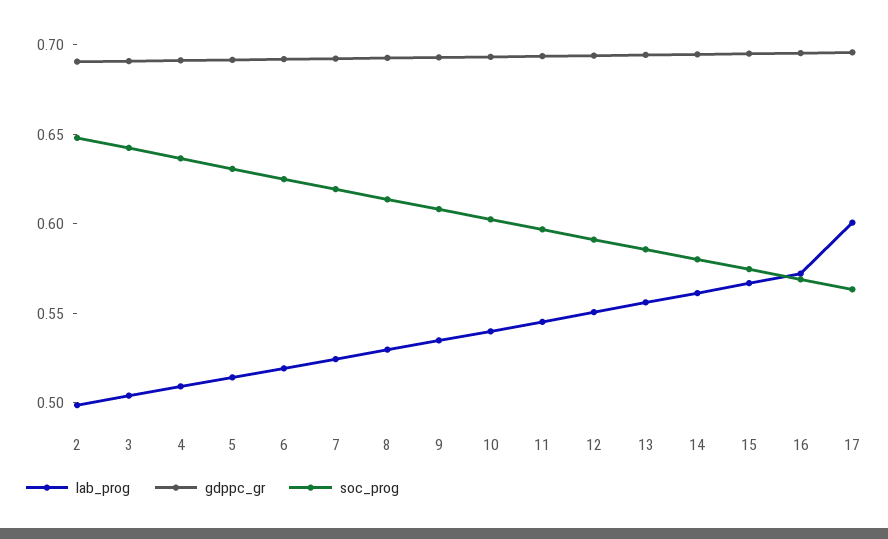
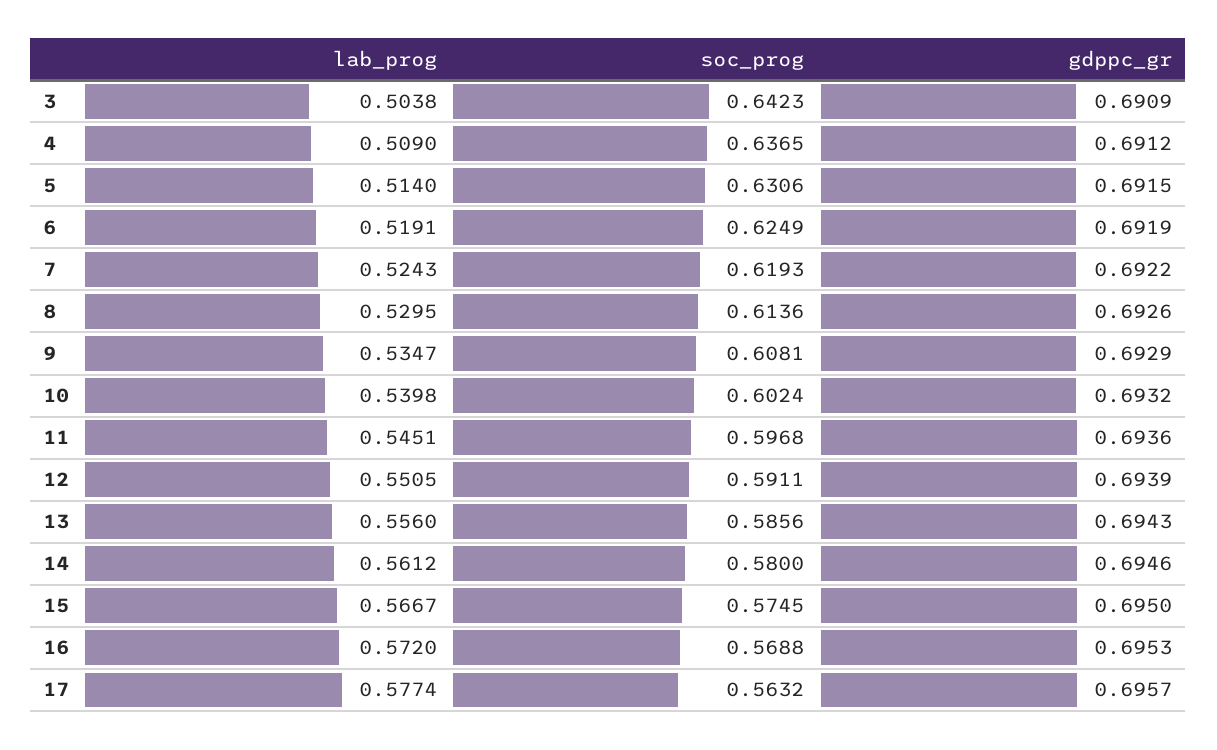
lab_prog, 2: 0.5 -> none
gdppc_gr, 2: 0.69 -> none
soc_prog, 2: 0.65 -> none
lab_prog, 17: 0.6 -> 0.5774

